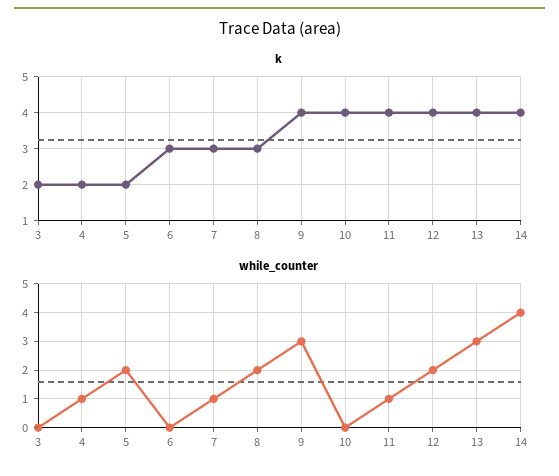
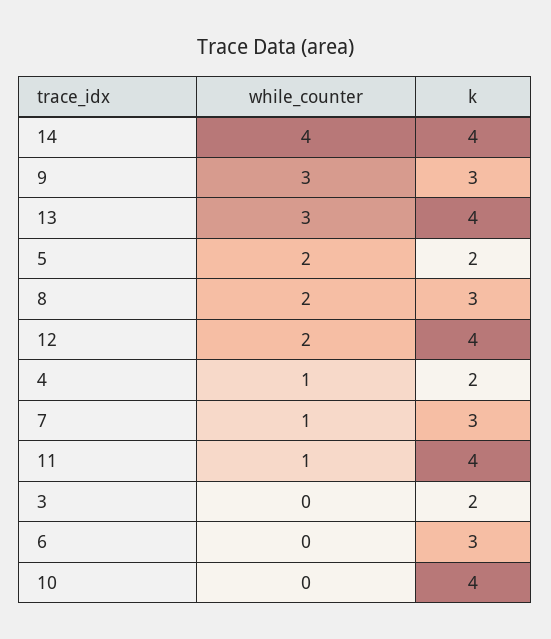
k, 9: 4 -> 3

